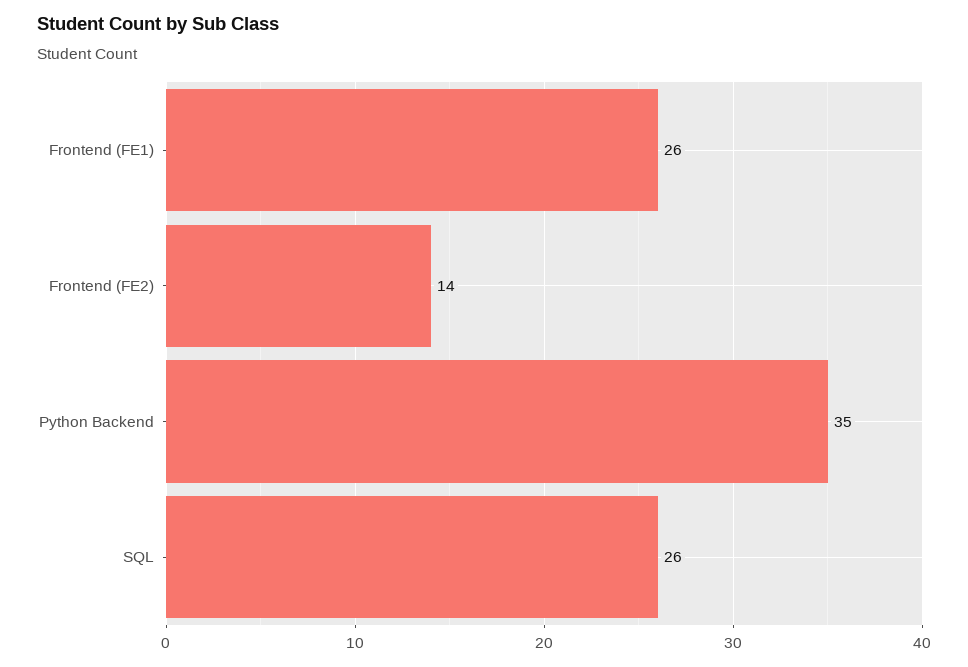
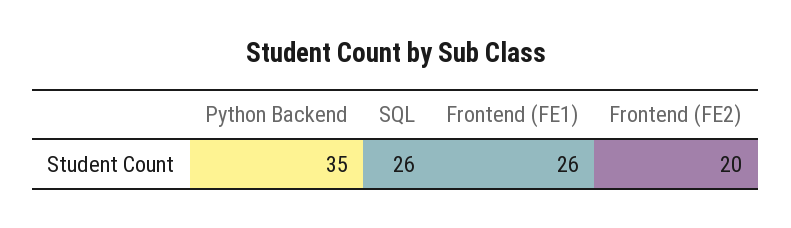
Frontend (FE2): 14 -> 20

